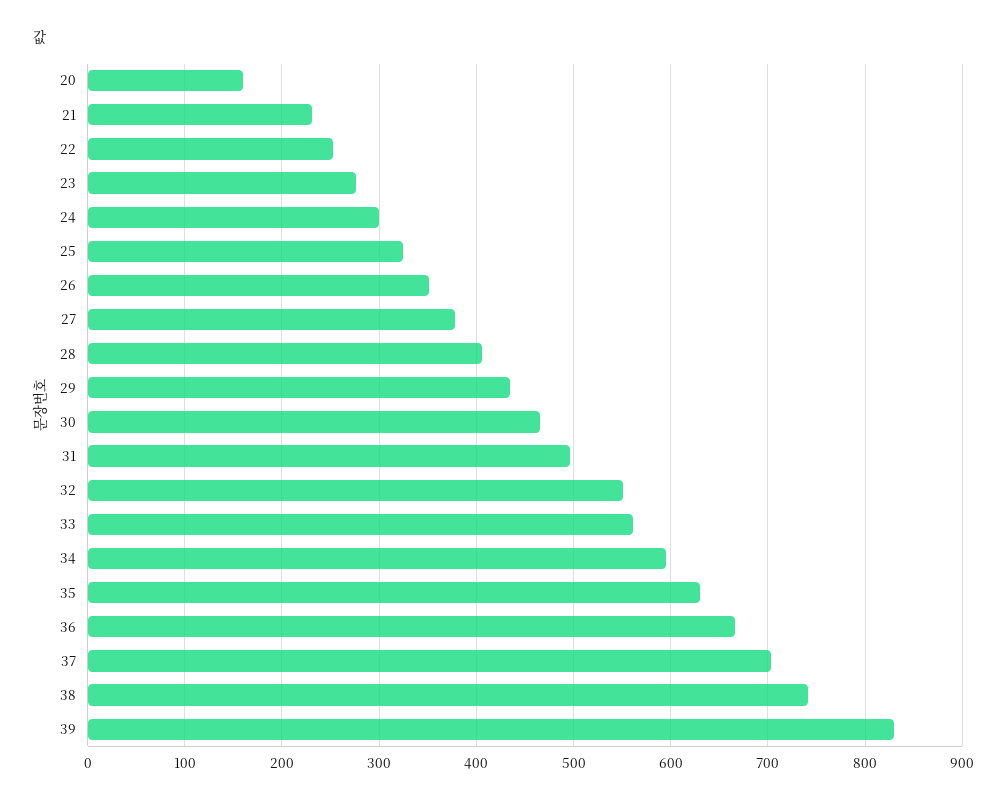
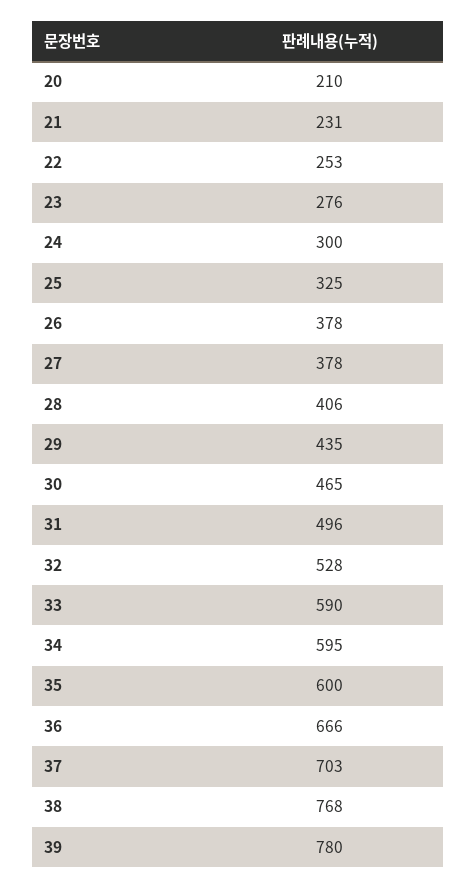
20: 160 -> 210
26: 350 -> 378
32: 550 -> 528
33: 560 -> 590
35: 630 -> 600
38: 740 -> 768
39: 830 -> 780

